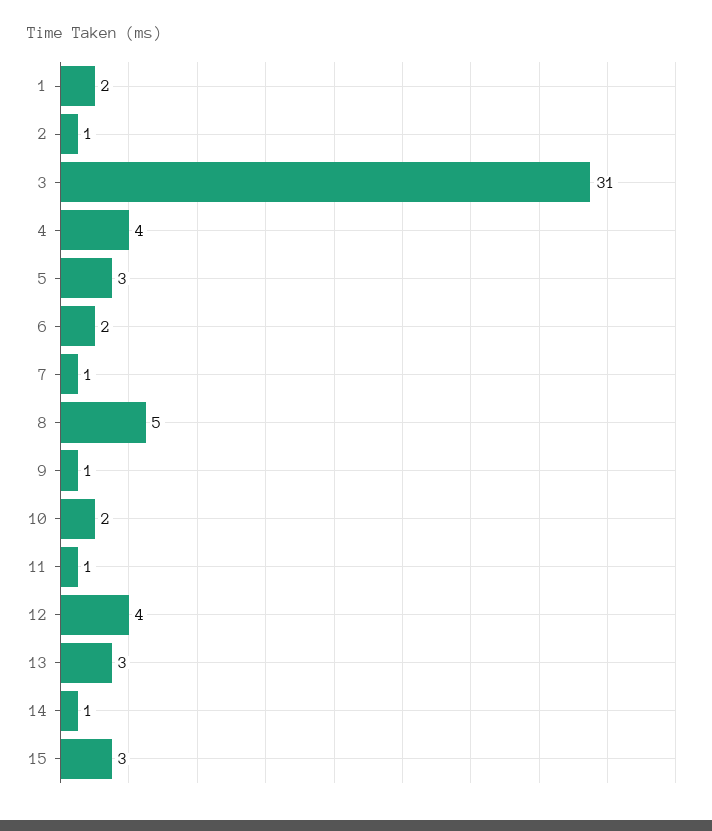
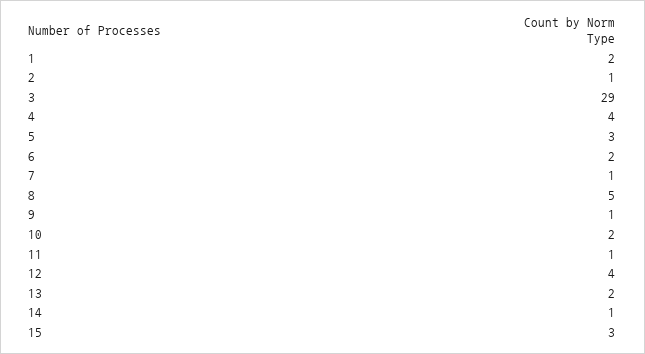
3: 31 -> 29
13: 3 -> 2

